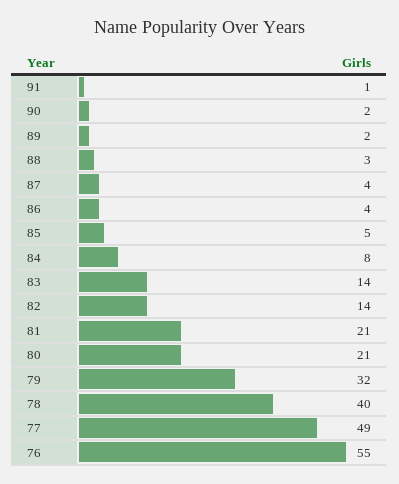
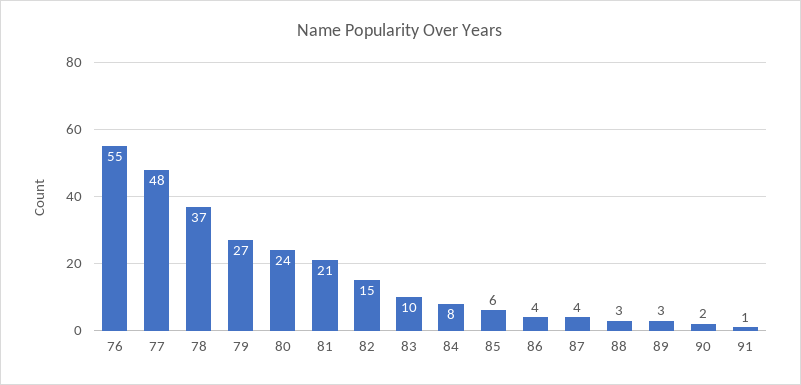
89: 2 -> 3
85: 5 -> 6
83: 14 -> 10
82: 14 -> 15
80: 21 -> 24
79: 32 -> 27
78: 40 -> 37
77: 49 -> 48

